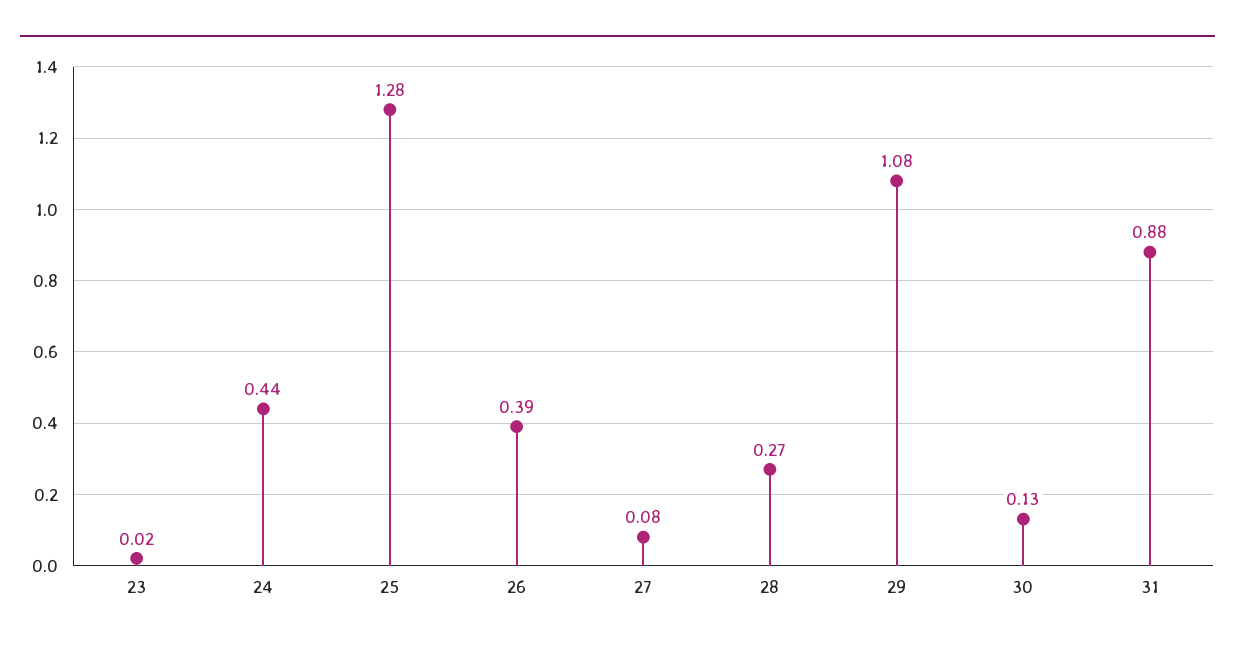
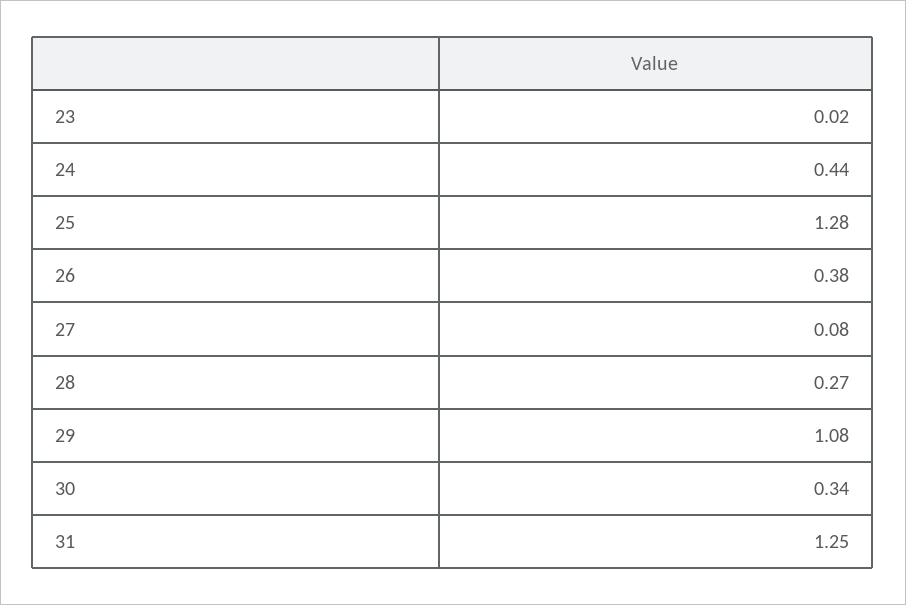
26: 0.39 -> 0.38
30: 0.13 -> 0.34
31: 0.88 -> 1.25

